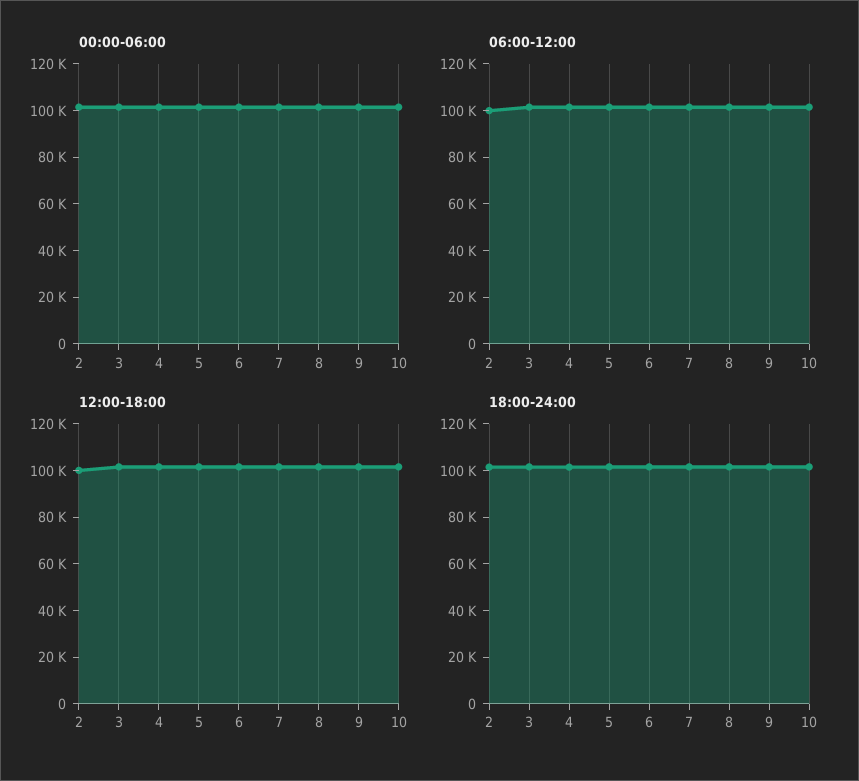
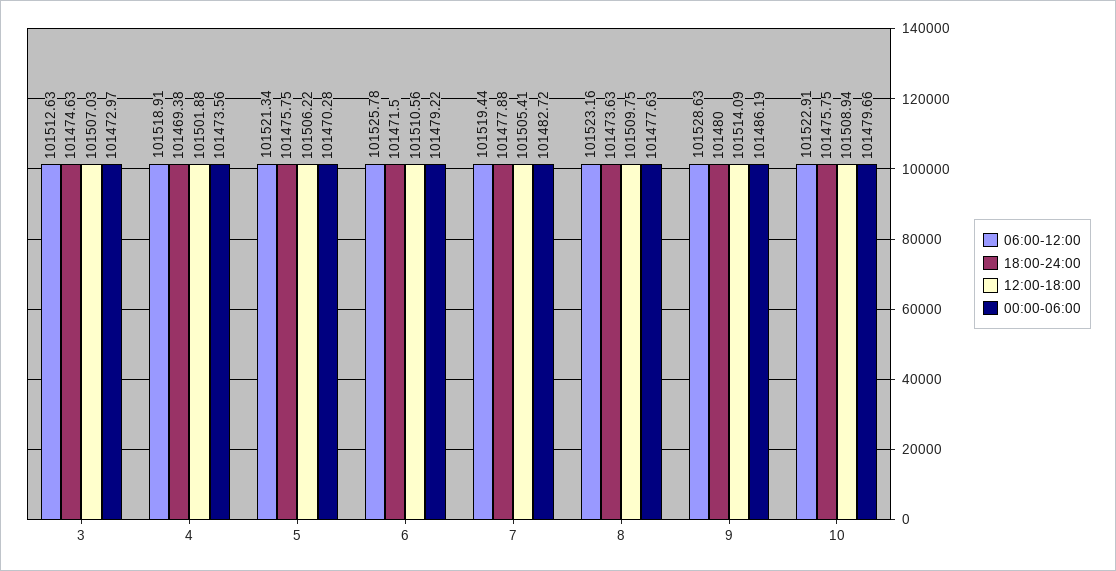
00:00-06:00, 2: 100000 -> none
06:00-12:00, 2: 100000 -> none
12:00-18:00, 2: 100000 -> none
18:00-24:00, 2: 100000 -> none

